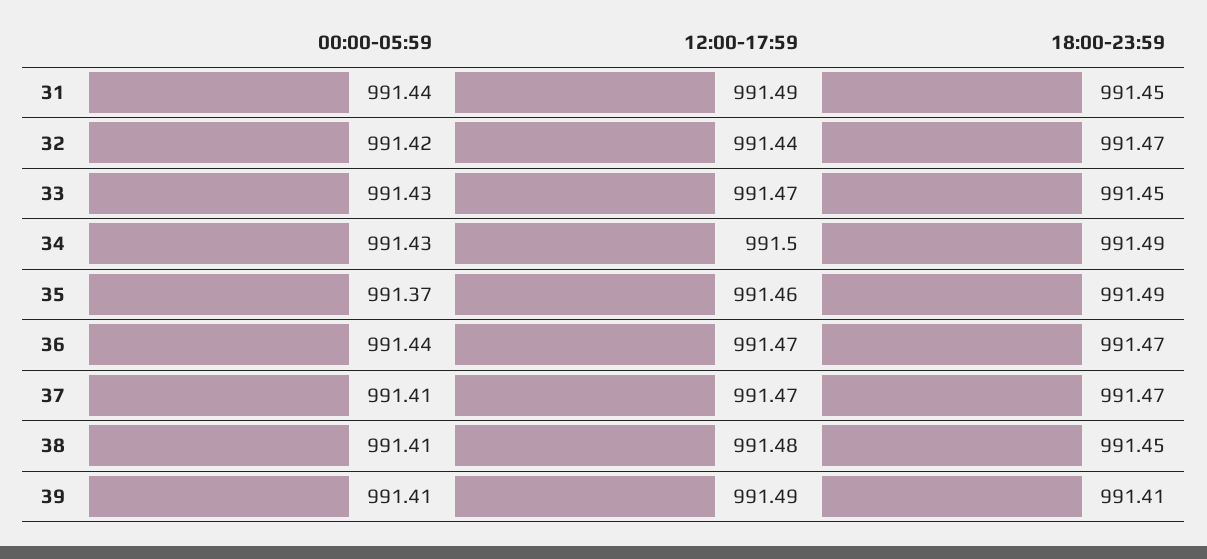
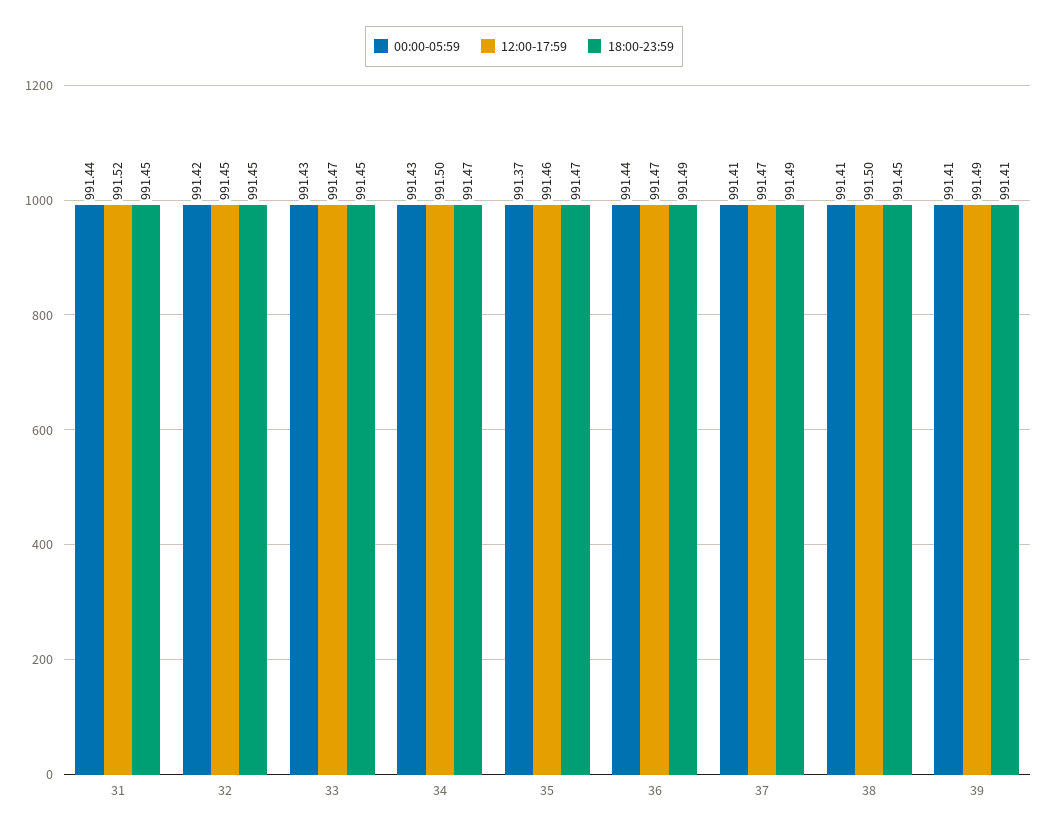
12:00-17:59, 31: 991.49 -> 991.52
12:00-17:59, 32: 991.44 -> 991.45
18:00-23:59, 32: 991.47 -> 991.45
18:00-23:59, 34: 991.49 -> 991.47
18:00-23:59, 35: 991.49 -> 991.47
18:00-23:59, 36: 991.47 -> 991.49
18:00-23:59, 37: 991.47 -> 991.49
12:00-17:59, 38: 991.48 -> 991.5

